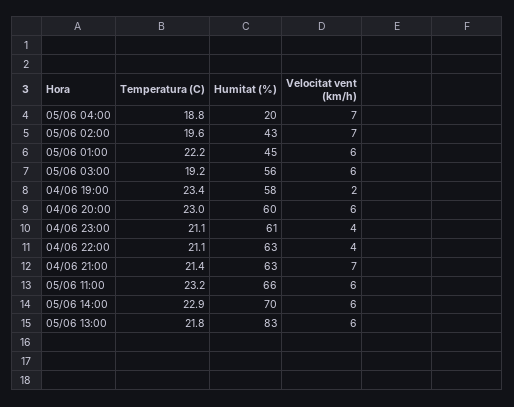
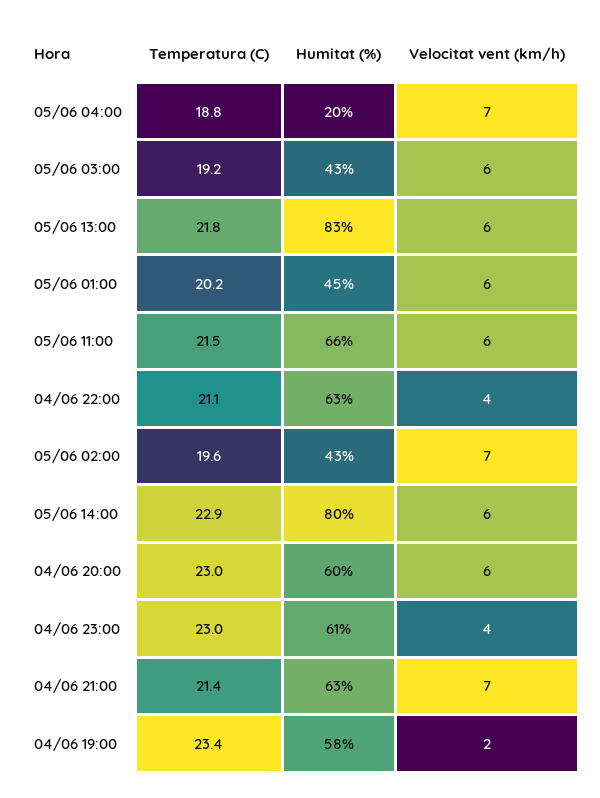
Temperatura (C), 05/06 01:00: 22.2 -> 20.2
Humitat (%), 05/06 03:00: 56 -> 43
Temperatura (C), 04/06 23:00: 21.1 -> 23
Temperatura (C), 05/06 11:00: 23.2 -> 21.5
Humitat (%), 05/06 14:00: 70 -> 80

